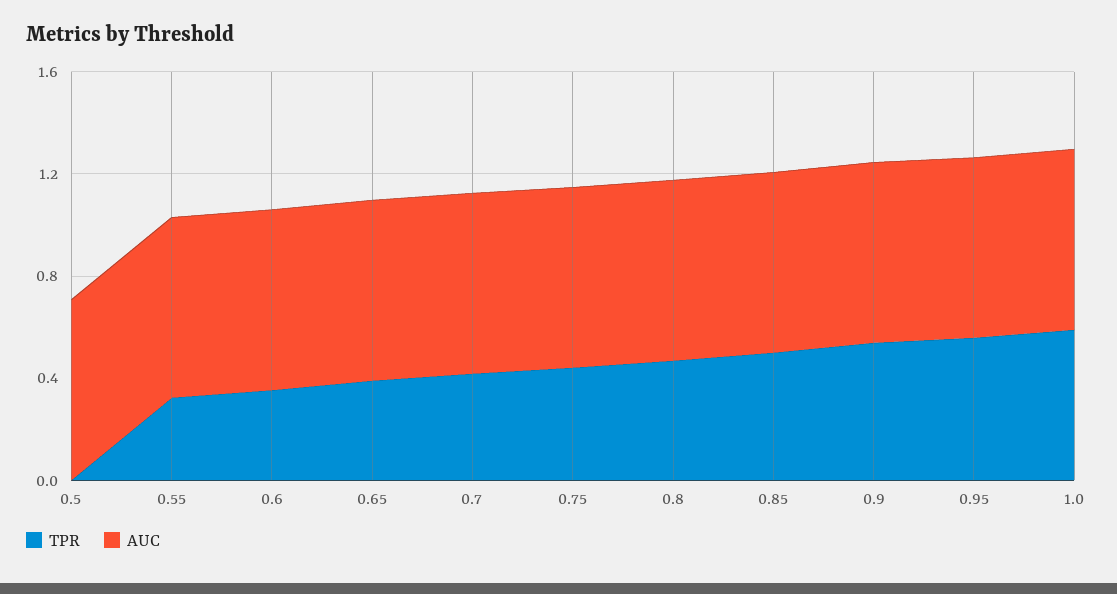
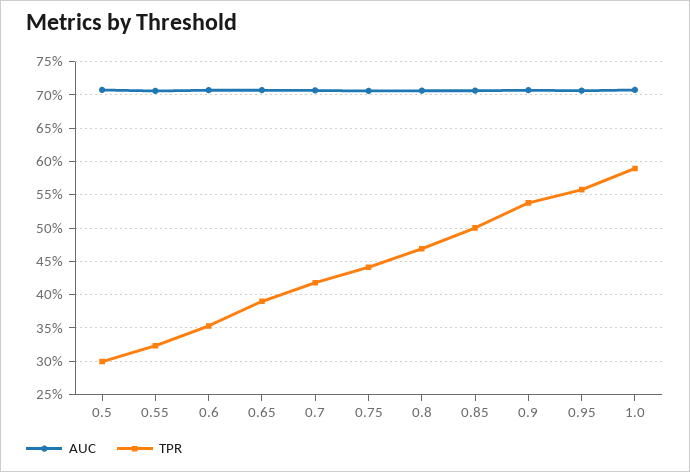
TPR, 0.5: 0 -> 0.3

